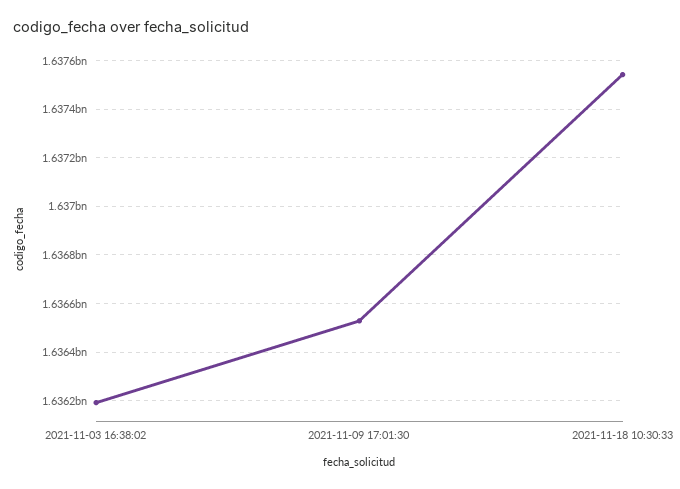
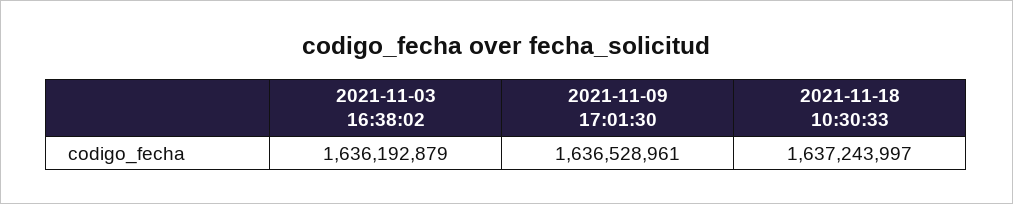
2021-11-18 10:30:33: 1637550000 -> 1637243997

